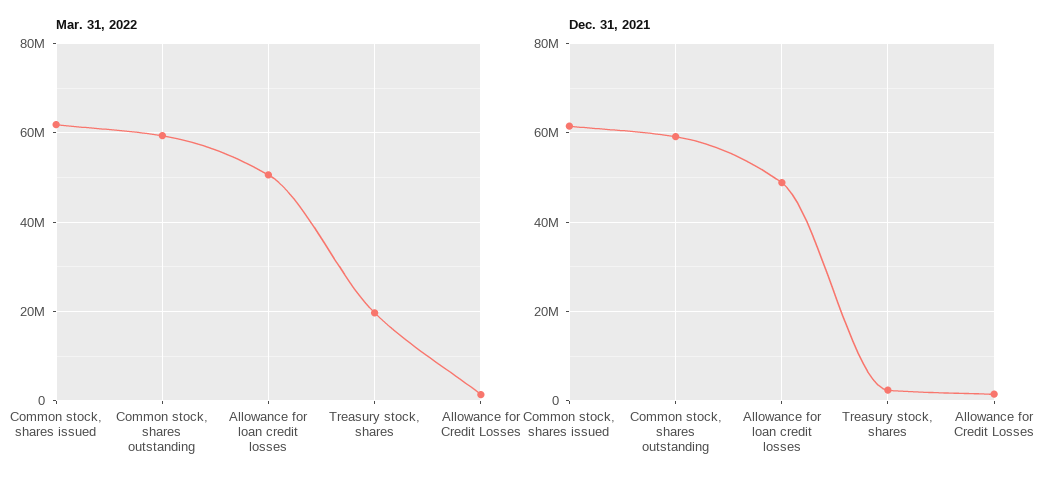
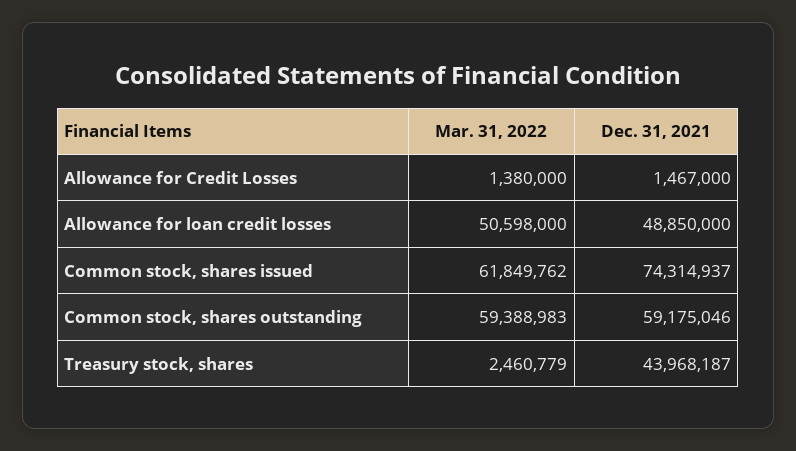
Mar. 31, 2022, Treasury stock, shares: 20000000 -> 2460779
Dec. 31, 2021, Common stock, shares issued: 62000000 -> 74314937
Dec. 31, 2021, Treasury stock, shares: 2000000 -> 43968187

